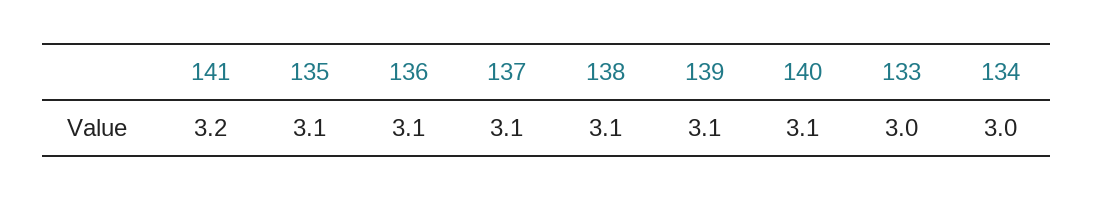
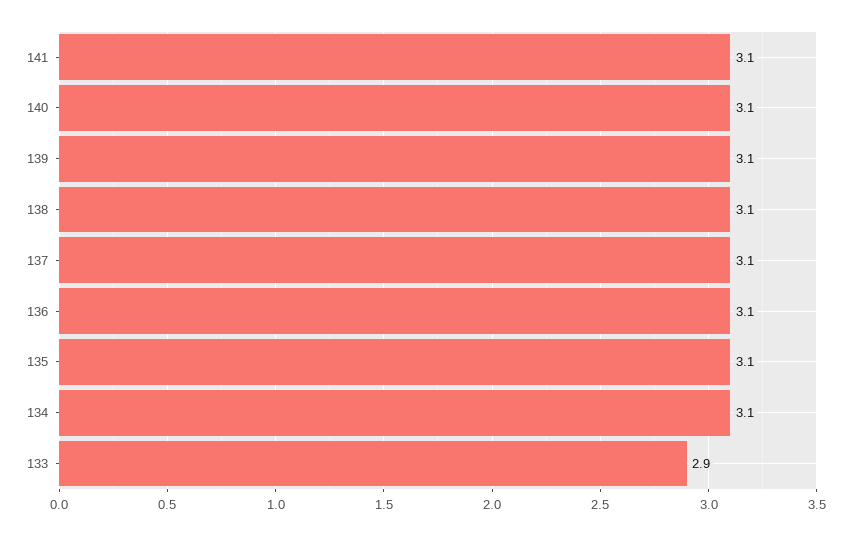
141: 3.2 -> 3.1
133: 3 -> 2.9
134: 3 -> 3.1

